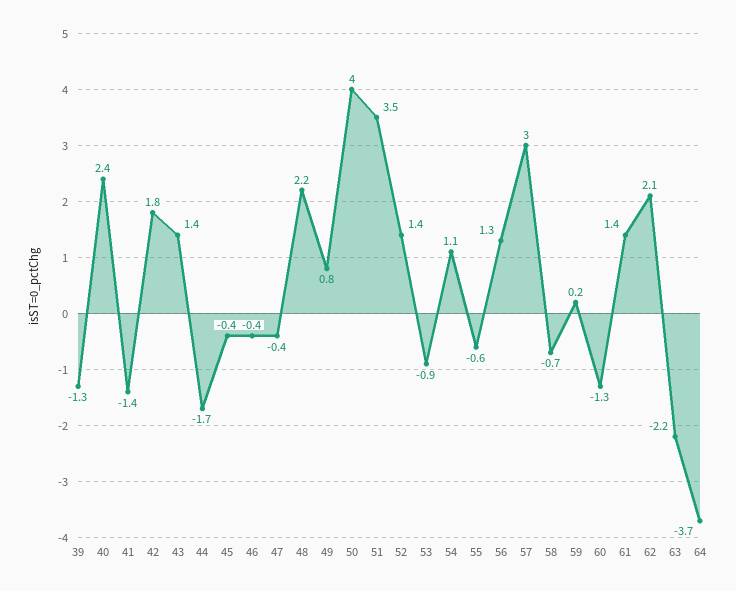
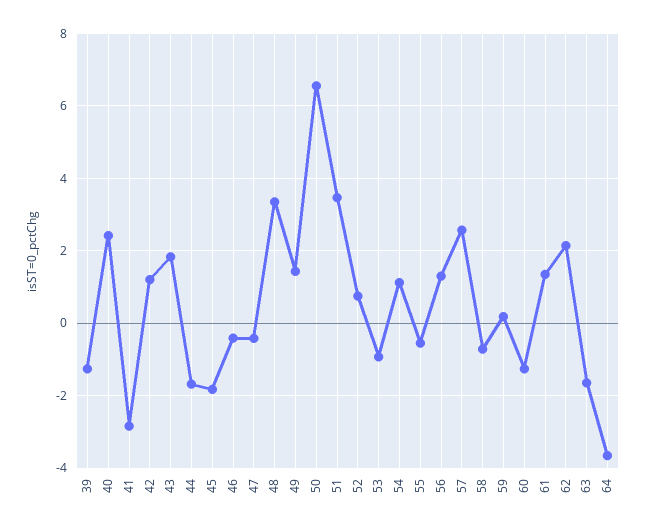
41: -1.4 -> -2.8
42: 1.8 -> 1.2
43: 1.4 -> 1.8
45: -0.4 -> -1.8
48: 2.2 -> 3.4
49: 0.8 -> 1.4
50: 4 -> 6.6
52: 1.4 -> 0.8
57: 3 -> 2.6
63: -2.2 -> -1.6

